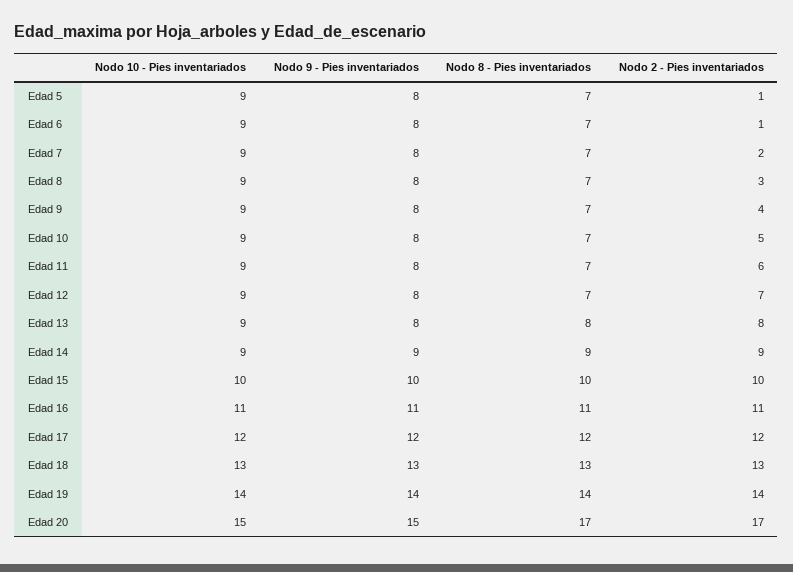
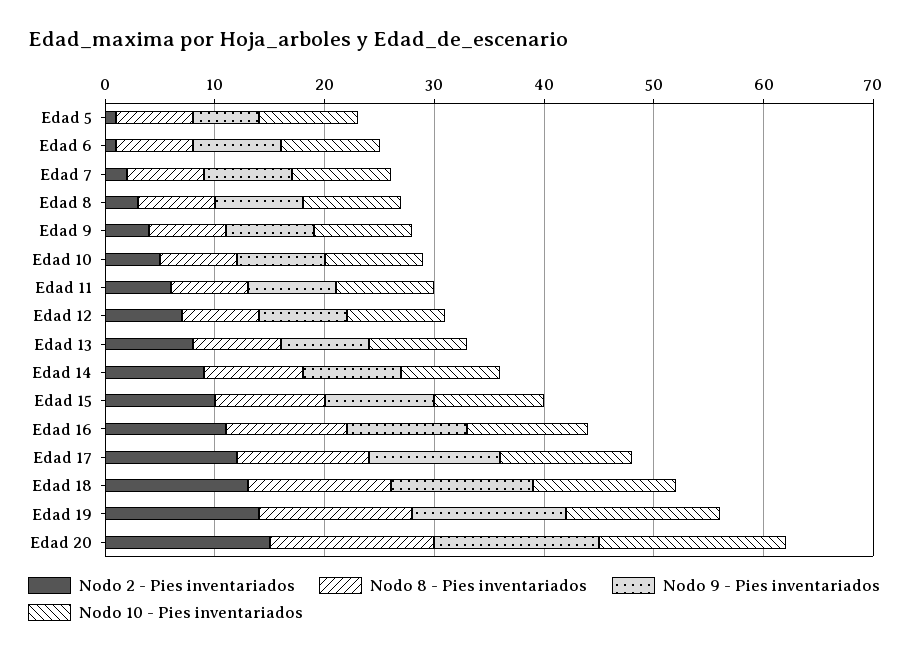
Nodo 9 - Pies inventariados, Edad 5: 8 -> 6
Nodo 10 - Pies inventariados, Edad 20: 15 -> 17
Nodo 8 - Pies inventariados, Edad 20: 17 -> 15
Nodo 2 - Pies inventariados, Edad 20: 17 -> 15

